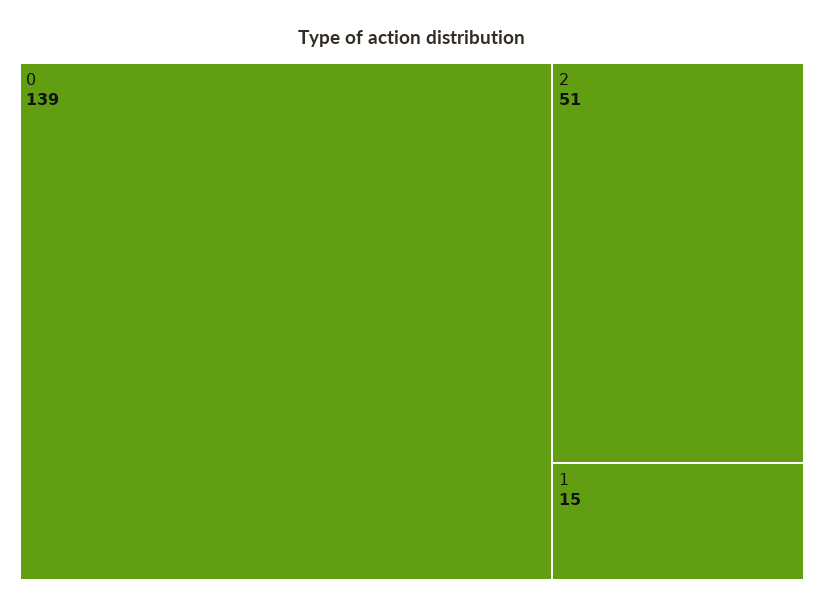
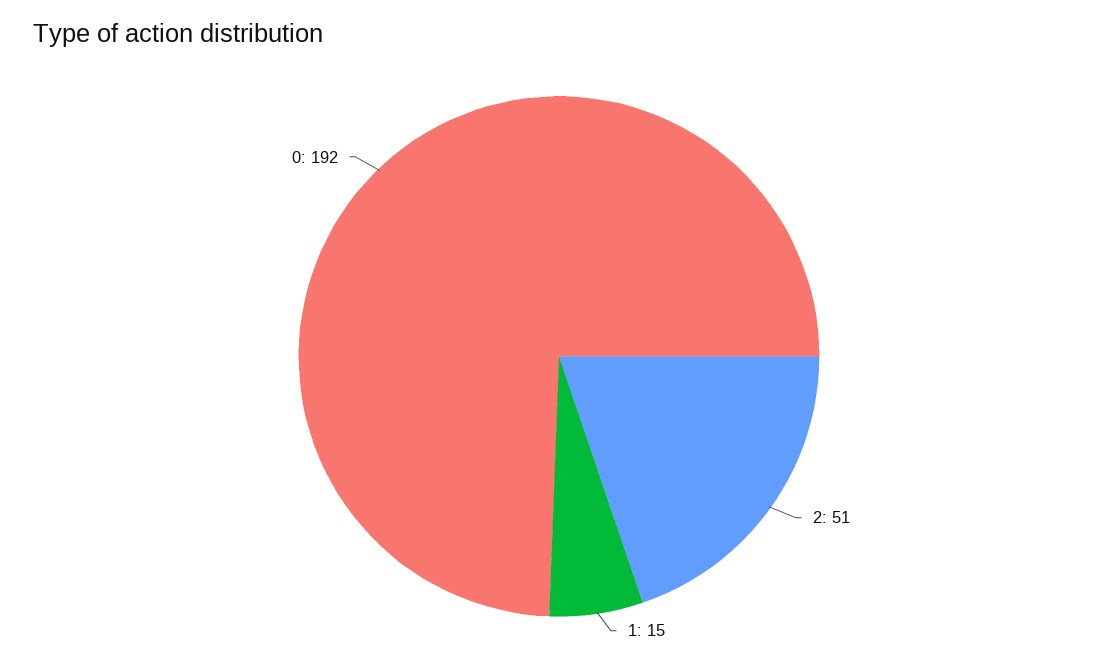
0: 139 -> 192

